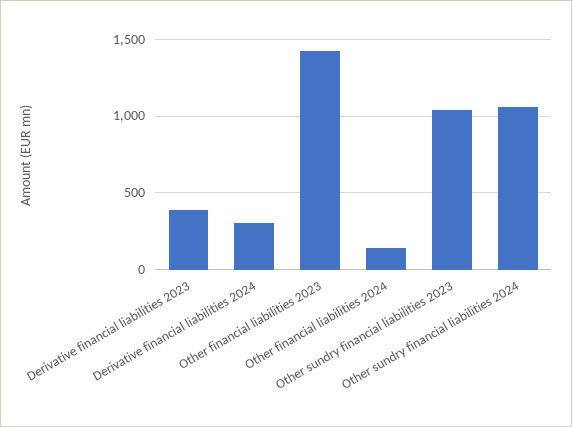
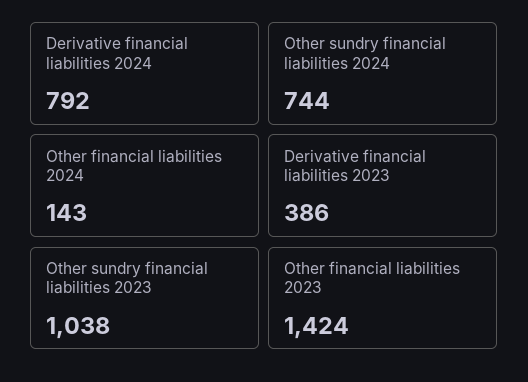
Derivative financial liabilities 2024: 300 -> 792
Other sundry financial liabilities 2024: 1050 -> 744

